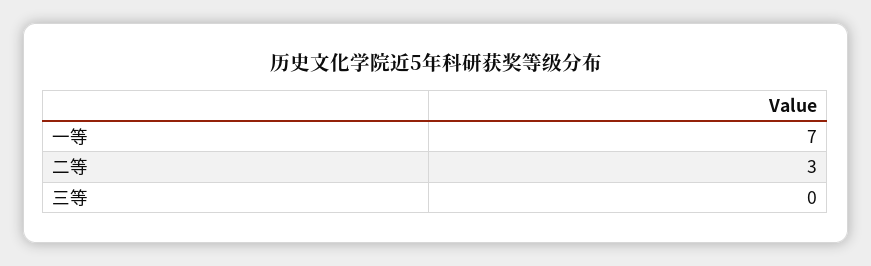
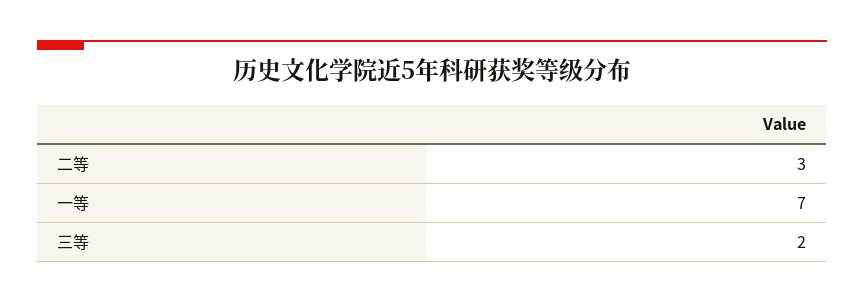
三等: 0 -> 2

